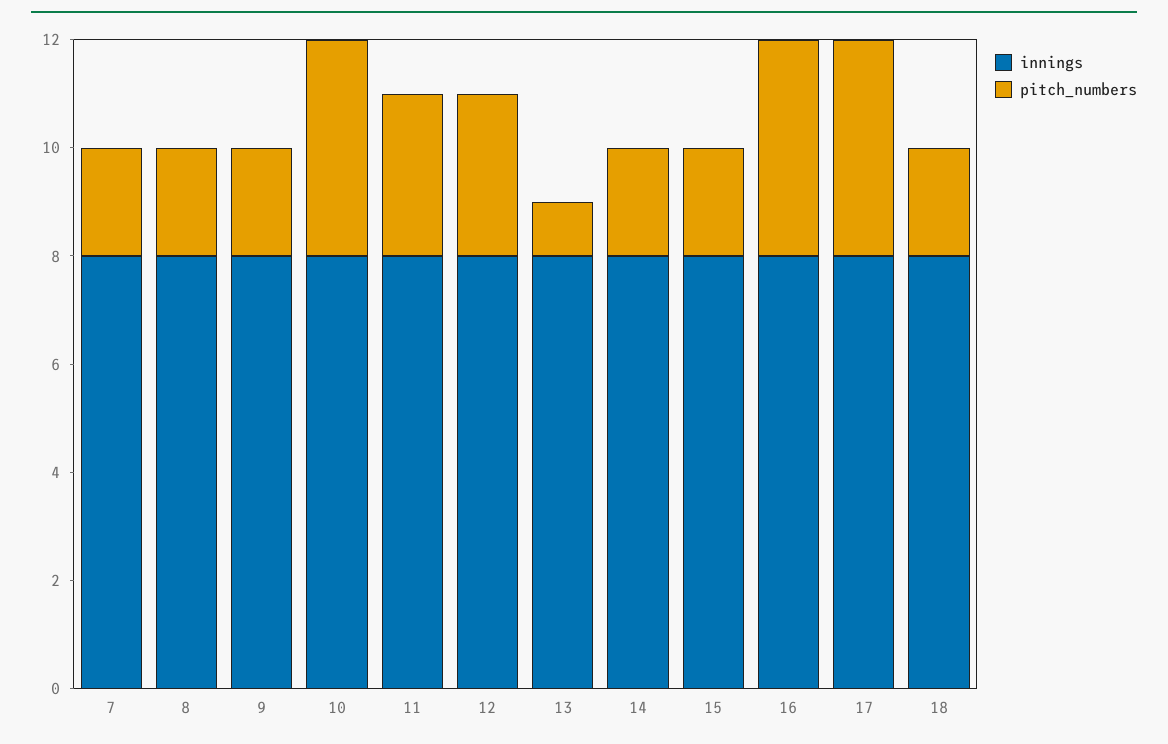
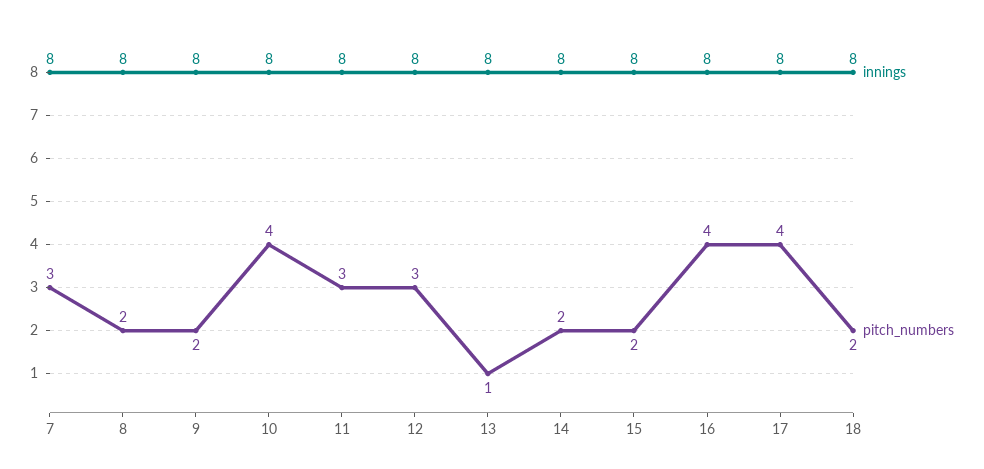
pitch_numbers, 7: 2 -> 3

